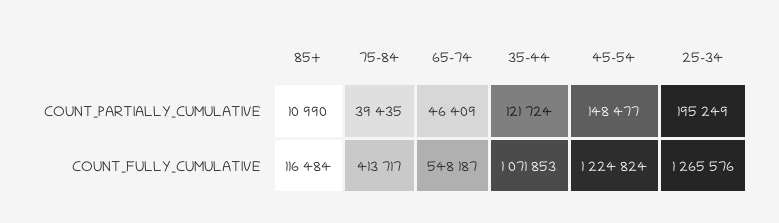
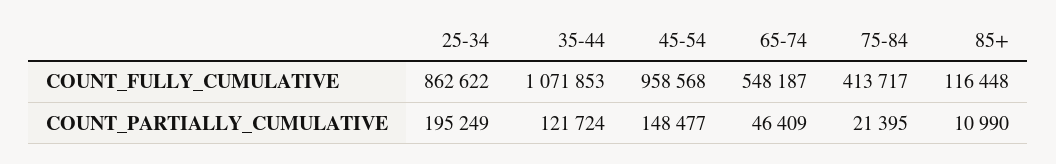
75-84, COUNT_PARTIALLY_CUMULATIVE: 39435 -> 21395
85+, COUNT_FULLY_CUMULATIVE: 116484 -> 116448
45-54, COUNT_FULLY_CUMULATIVE: 1224824 -> 958568
25-34, COUNT_FULLY_CUMULATIVE: 1265576 -> 862622

